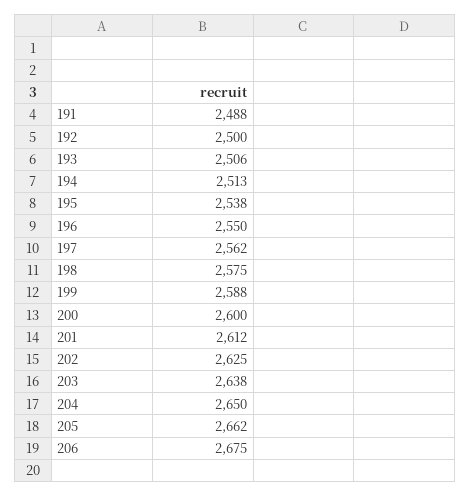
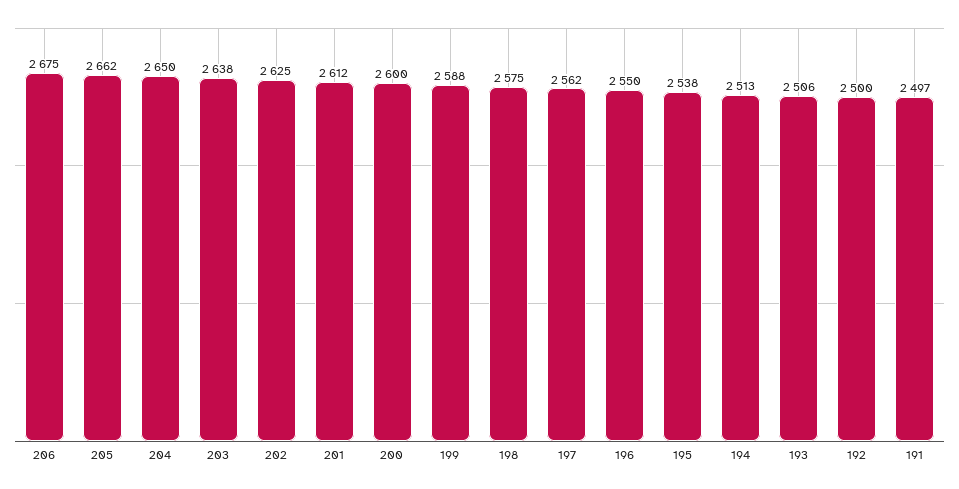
191: 2488 -> 2497

